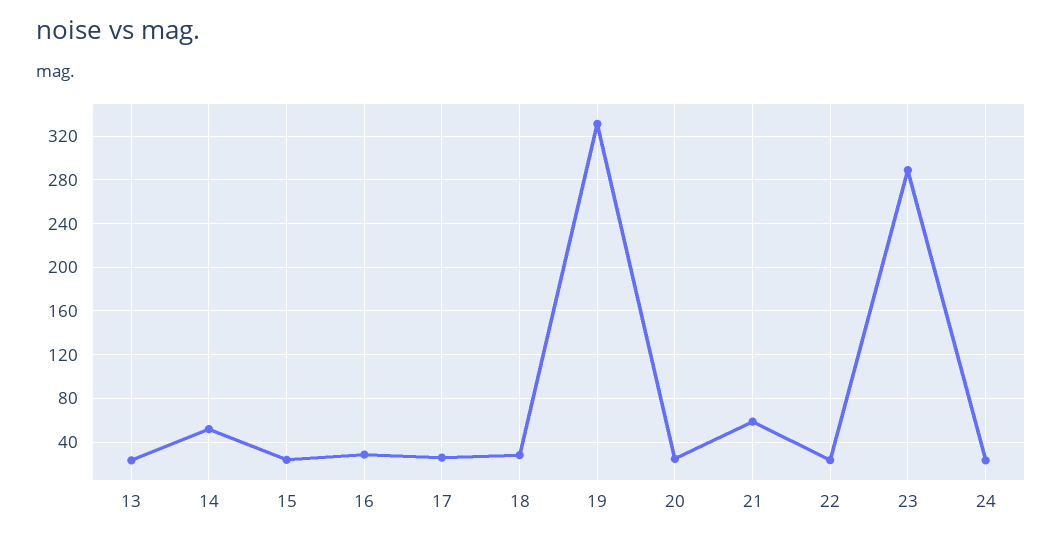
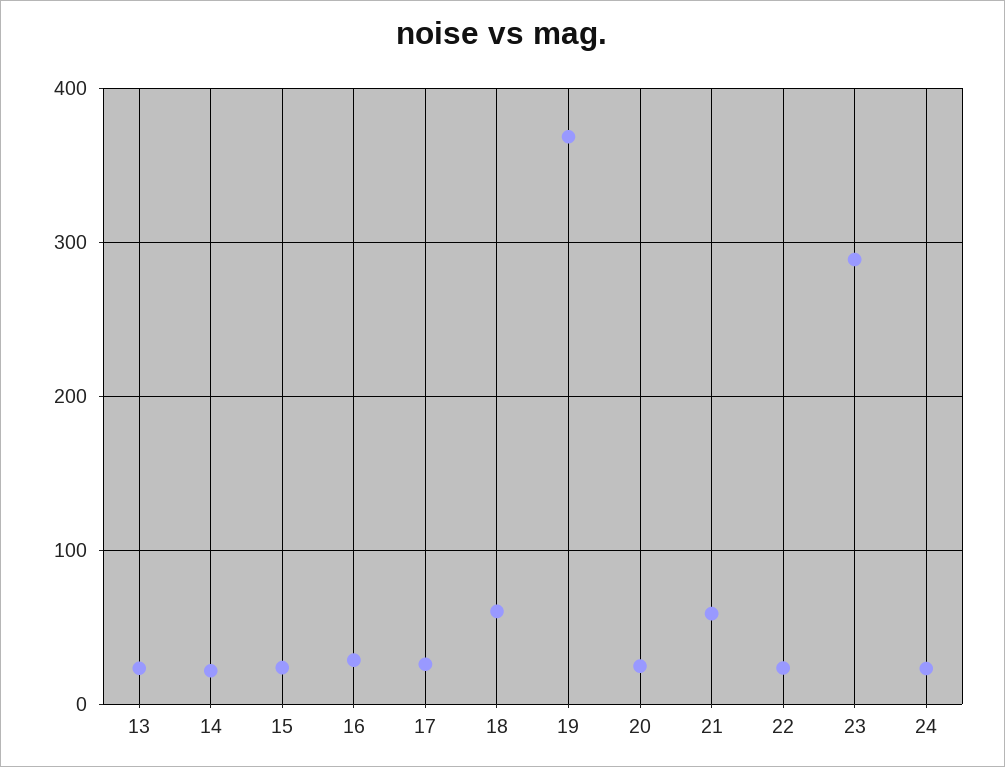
14: 50 -> 20
18: 30 -> 60
19: 330 -> 370

